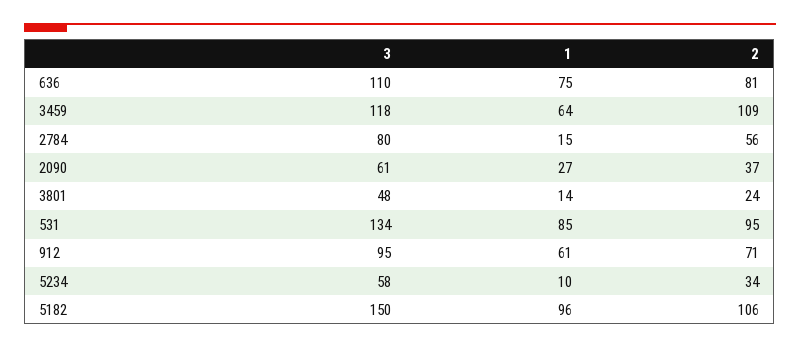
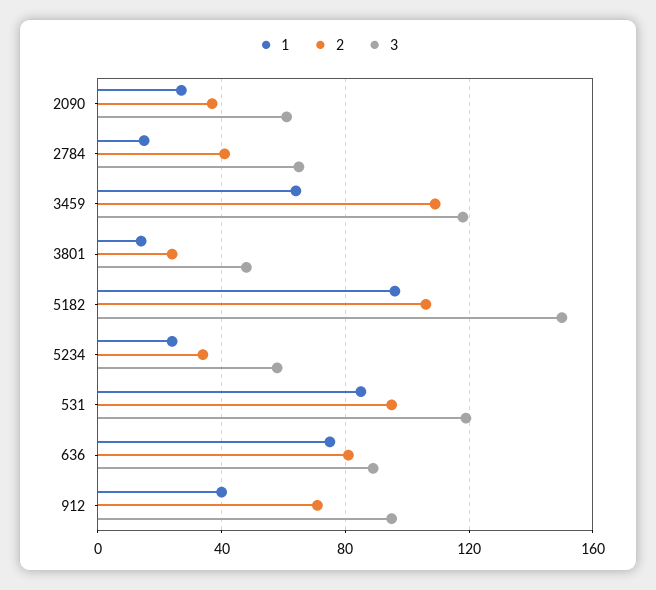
3, 636: 110 -> 90
3, 2784: 80 -> 65
2, 2784: 56 -> 40
3, 531: 134 -> 120
1, 912: 61 -> 40
1, 5234: 10 -> 25

